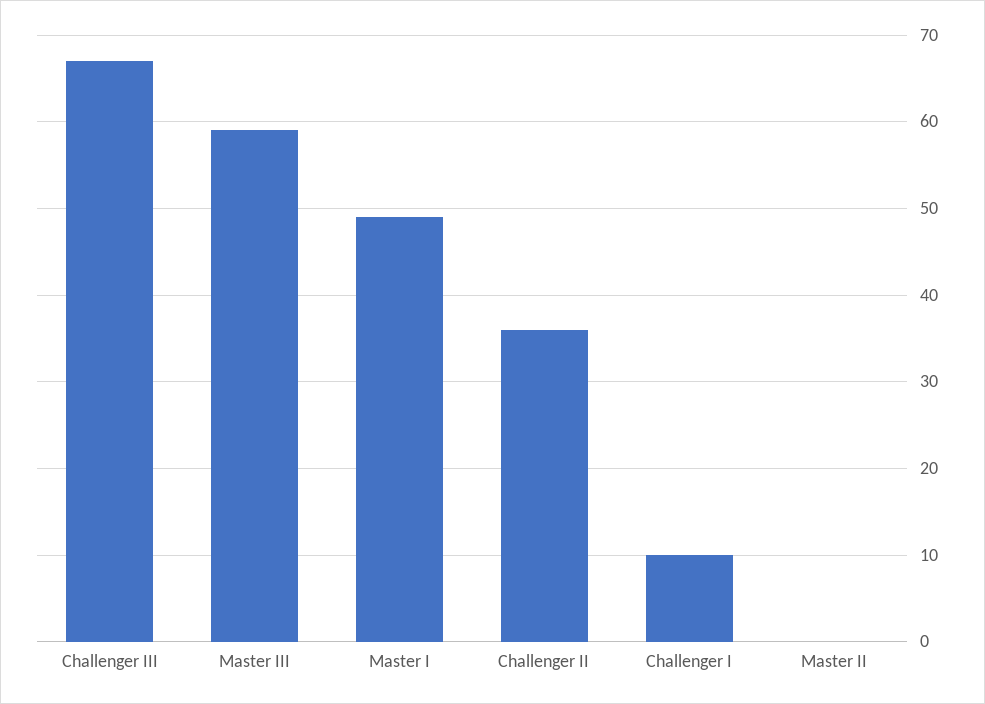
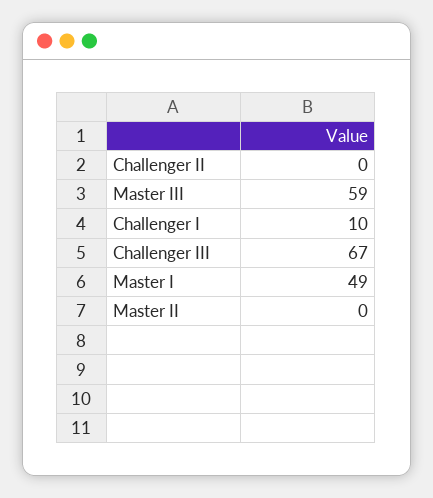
Challenger II: 36 -> 0

